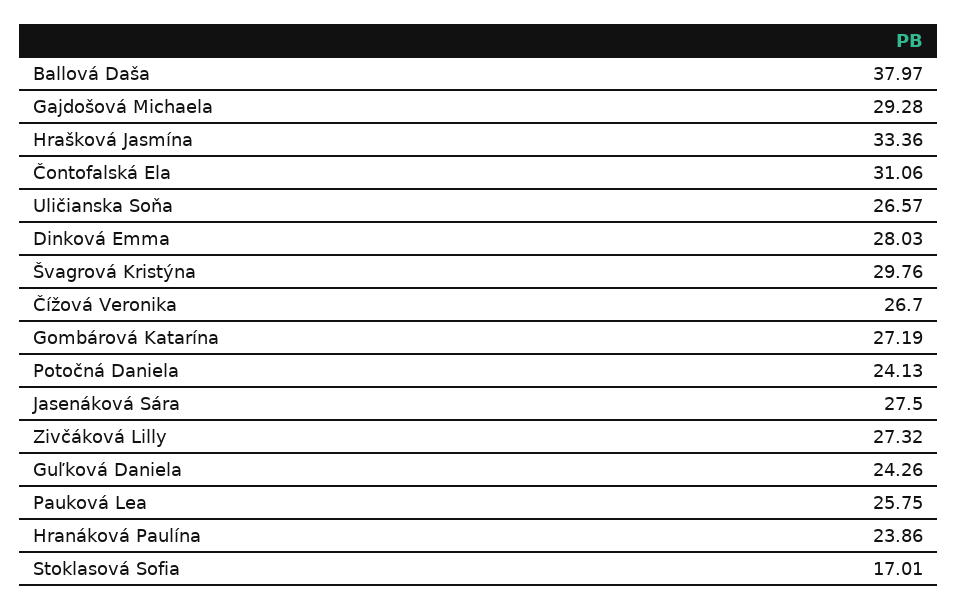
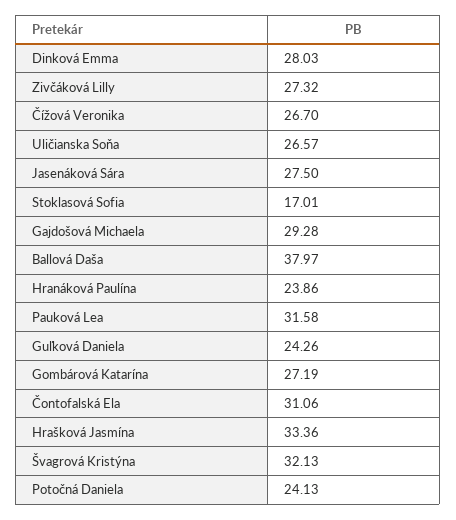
Švagrová Kristýna: 29.76 -> 32.13
Pauková Lea: 25.75 -> 31.58

